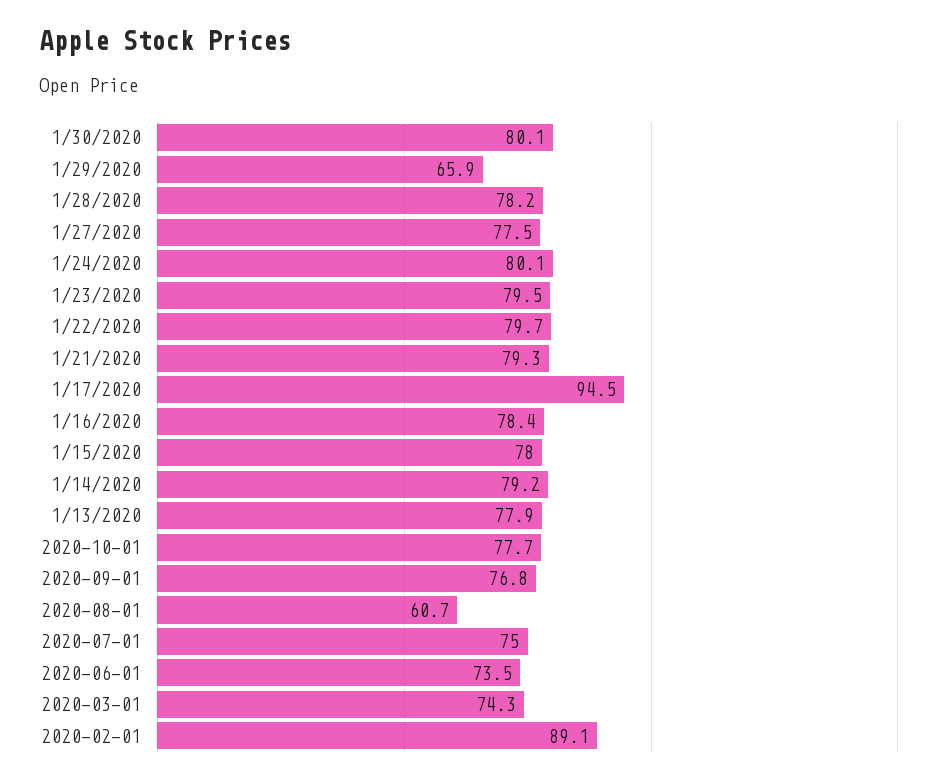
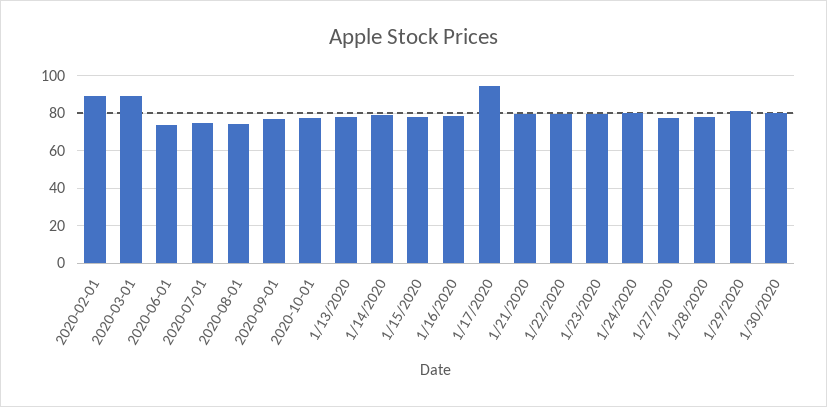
1/29/2020: 65.9 -> 80
2020-08-01: 60.7 -> 75
2020-03-01: 74.3 -> 90

